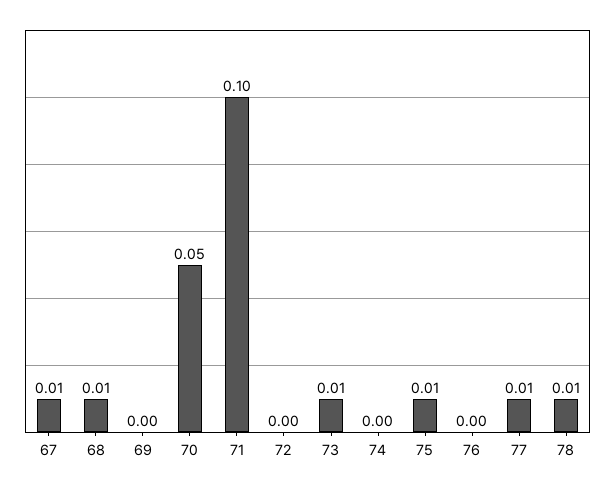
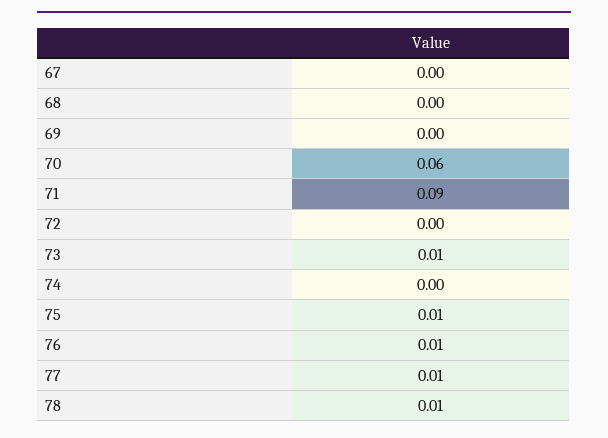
67: 0.01 -> 0
68: 0.01 -> 0
70: 0.05 -> 0.06
71: 0.1 -> 0.09
76: 0 -> 0.01

